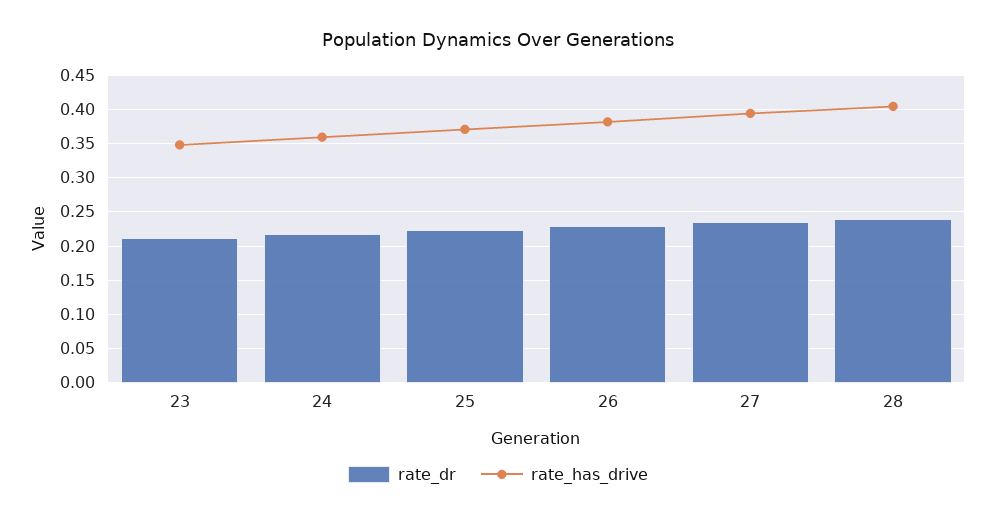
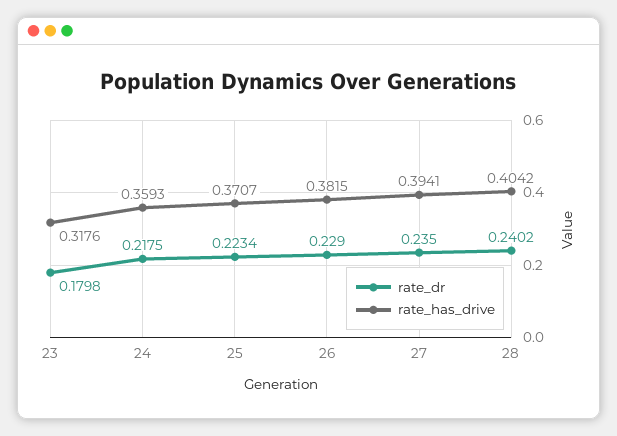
rate_dr, 23: 0.21 -> 0.1798
rate_has_drive, 23: 0.35 -> 0.3176

